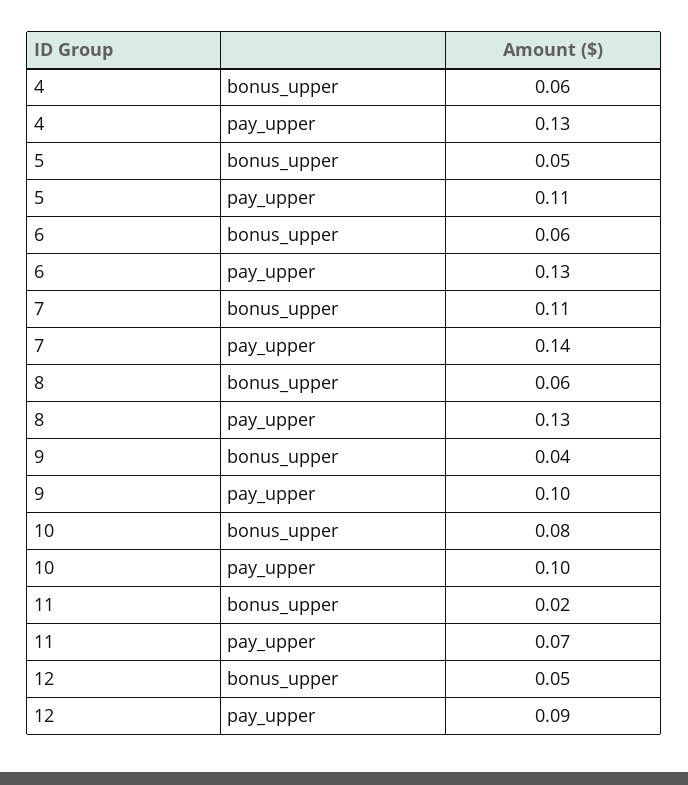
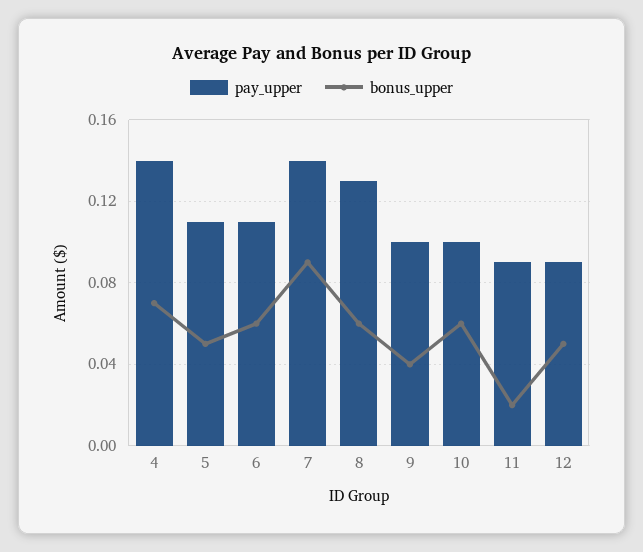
bonus_upper, 4: 0.06 -> 0.07
pay_upper, 4: 0.13 -> 0.14
pay_upper, 6: 0.13 -> 0.11
bonus_upper, 7: 0.11 -> 0.09
bonus_upper, 10: 0.08 -> 0.06
pay_upper, 11: 0.07 -> 0.09

